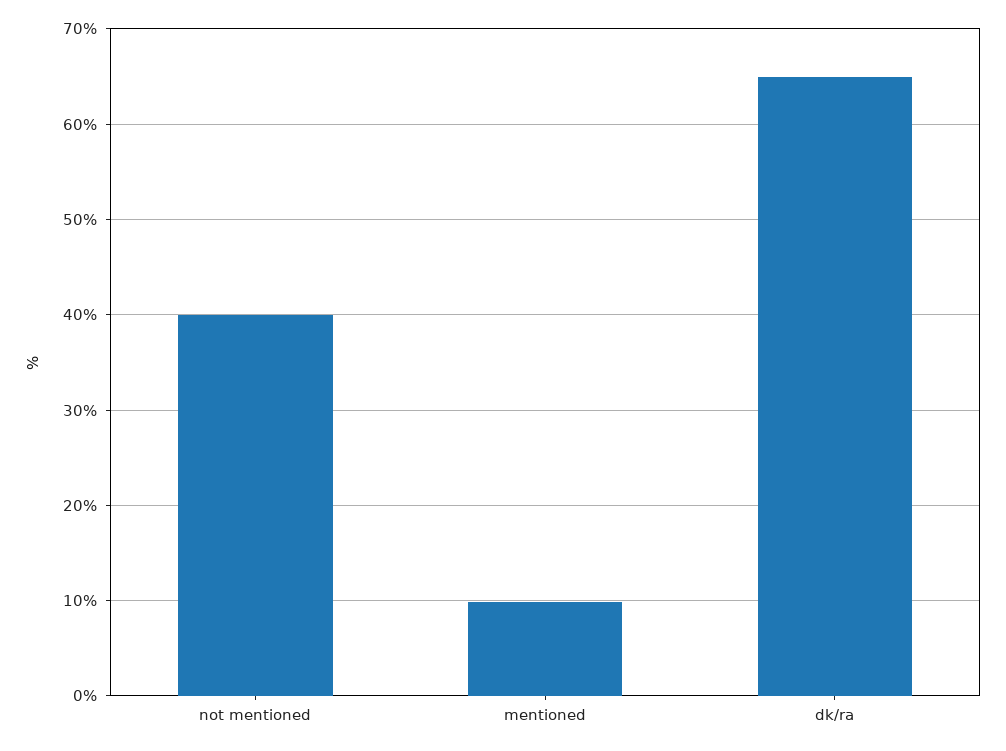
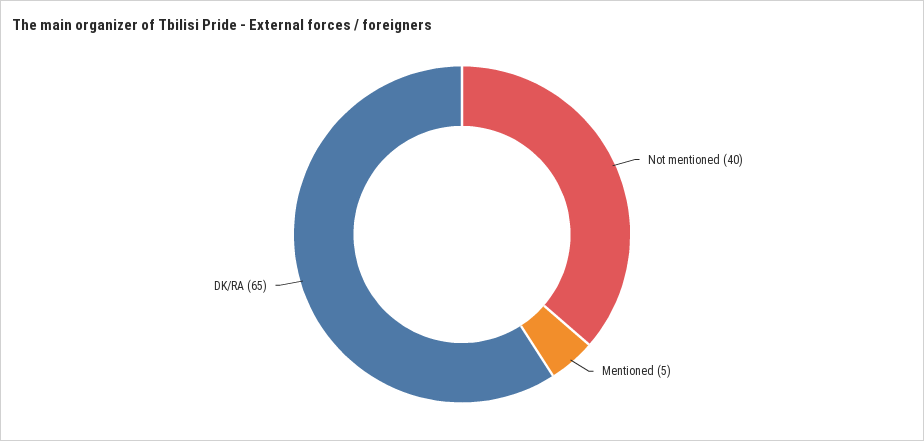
mentioned: 10 -> 5

